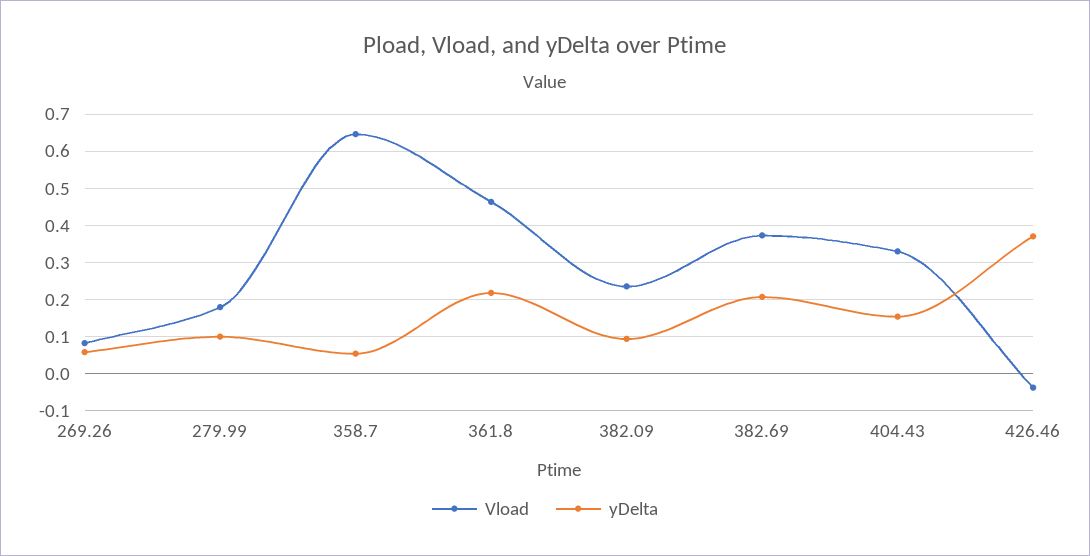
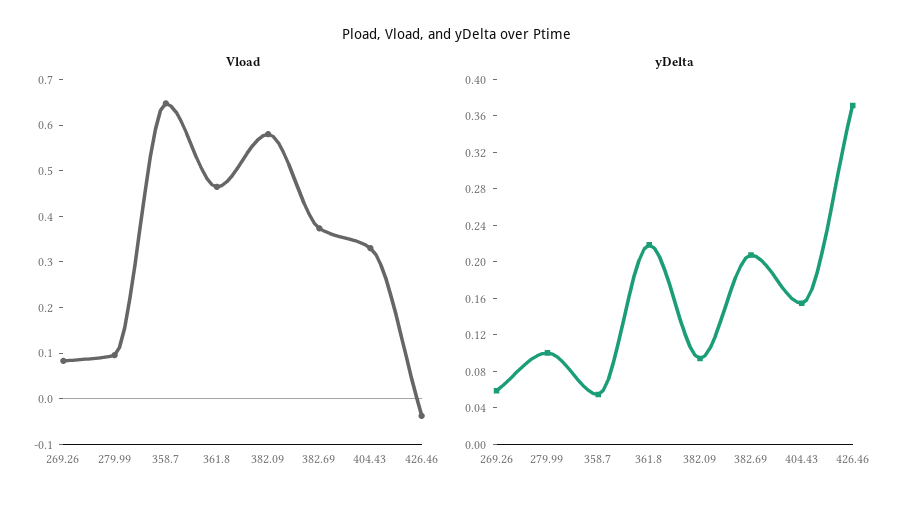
Vload, 279.99: 0.18 -> 0.1
Vload, 382.09: 0.24 -> 0.58

